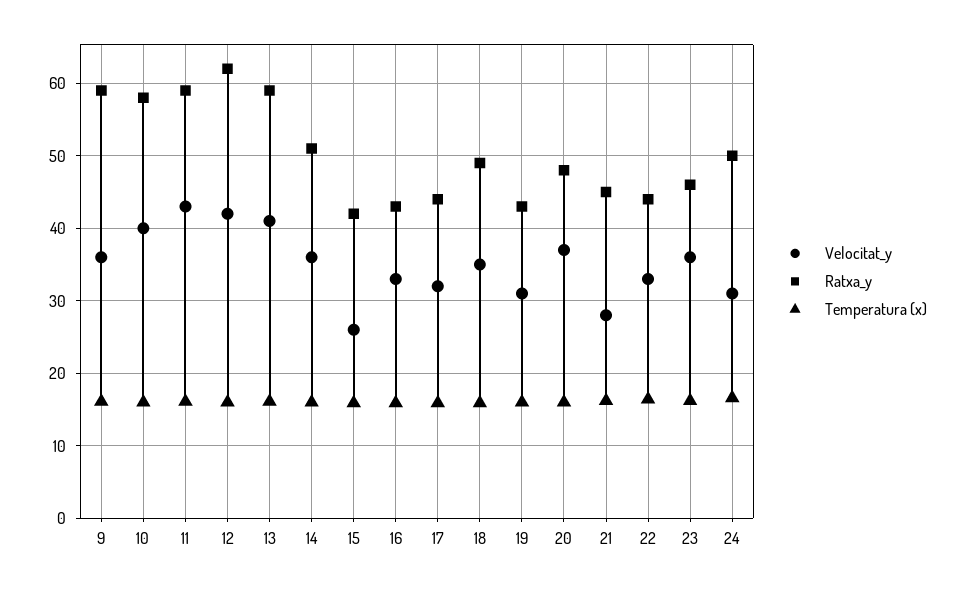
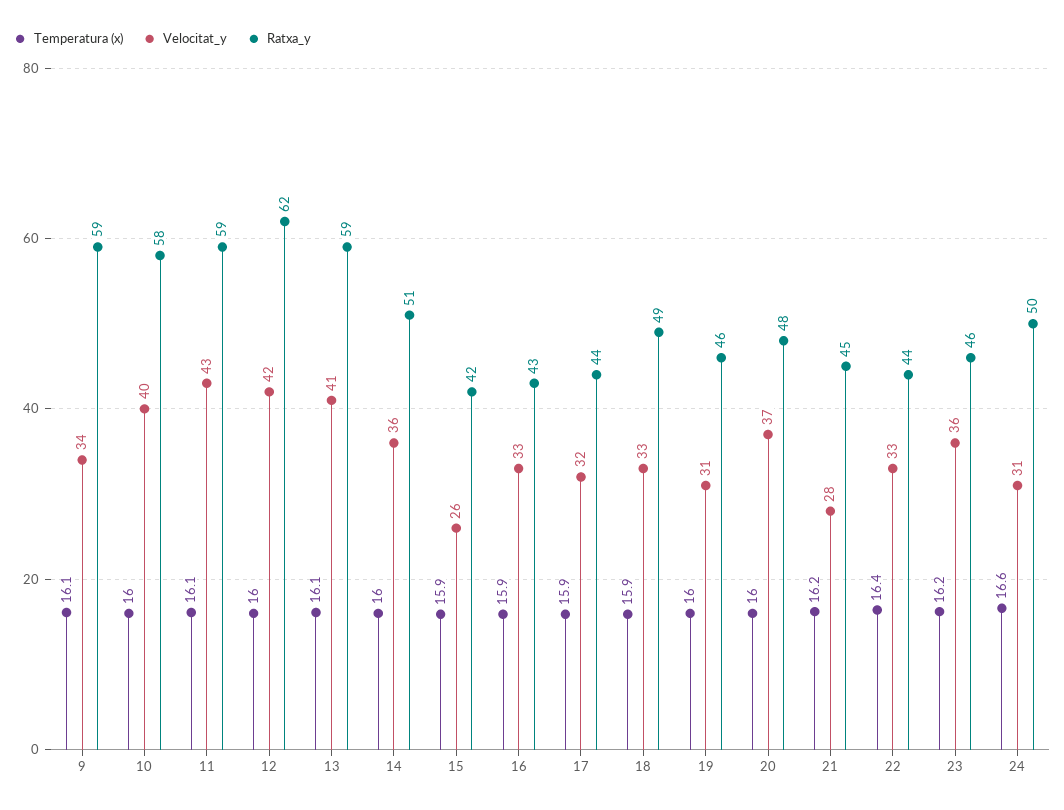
Velocitat_y, 9: 36 -> 34
Velocitat_y, 18: 35 -> 33
Ratxa_y, 19: 43 -> 46

